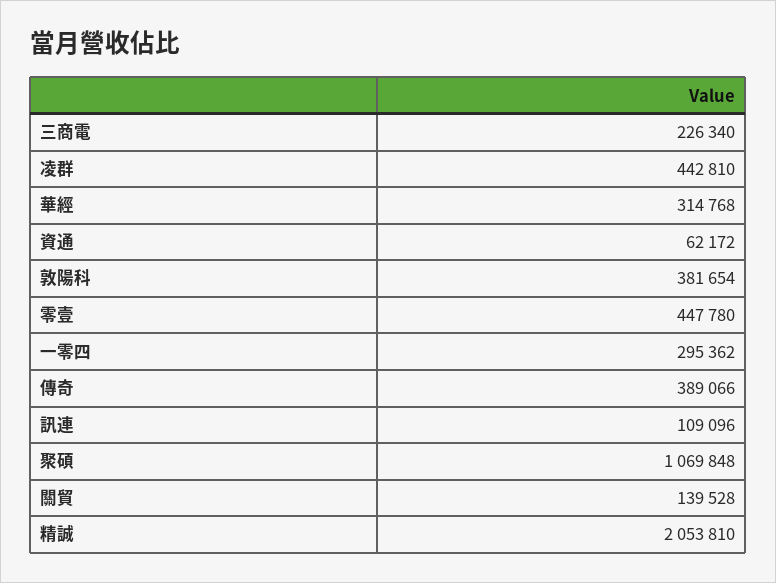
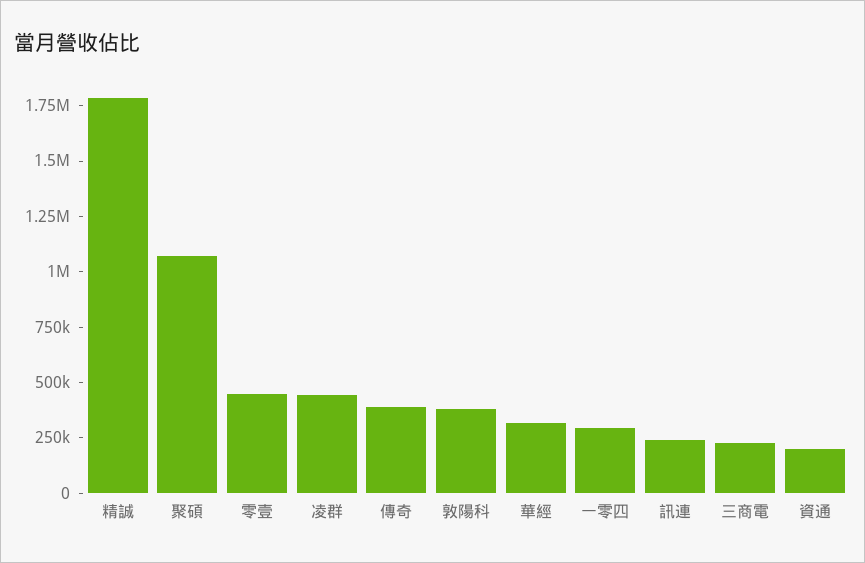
資通: 62172 -> 200000
訊連: 109096 -> 250000
關貿: 139528 -> none
精誠: 2053810 -> 1800000

